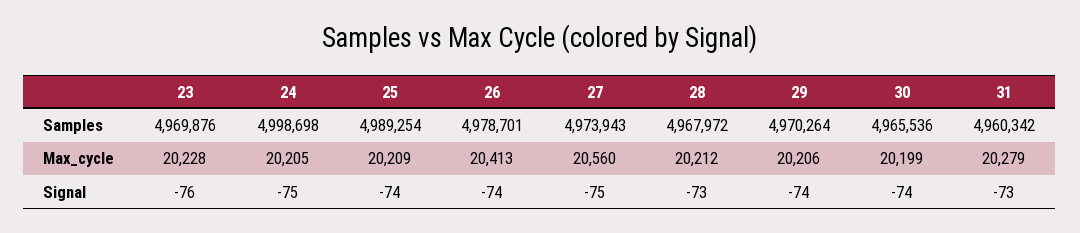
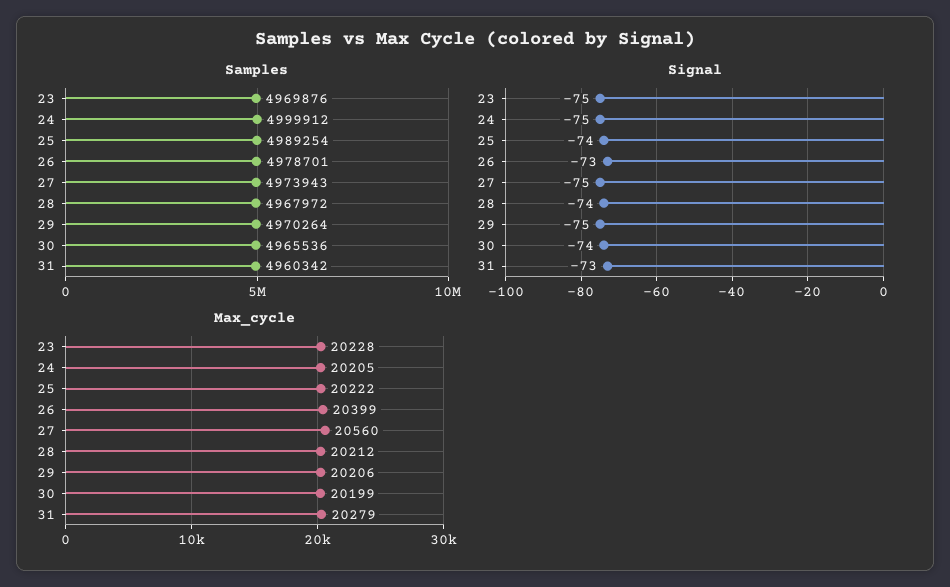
Samples, 24: 4998698 -> 4999912
Max_cycle, 25: 20209 -> 20222
Max_cycle, 26: 20413 -> 20399
Signal, 23: -76 -> -75
Signal, 26: -74 -> -73
Signal, 28: -73 -> -74
Signal, 29: -74 -> -75

